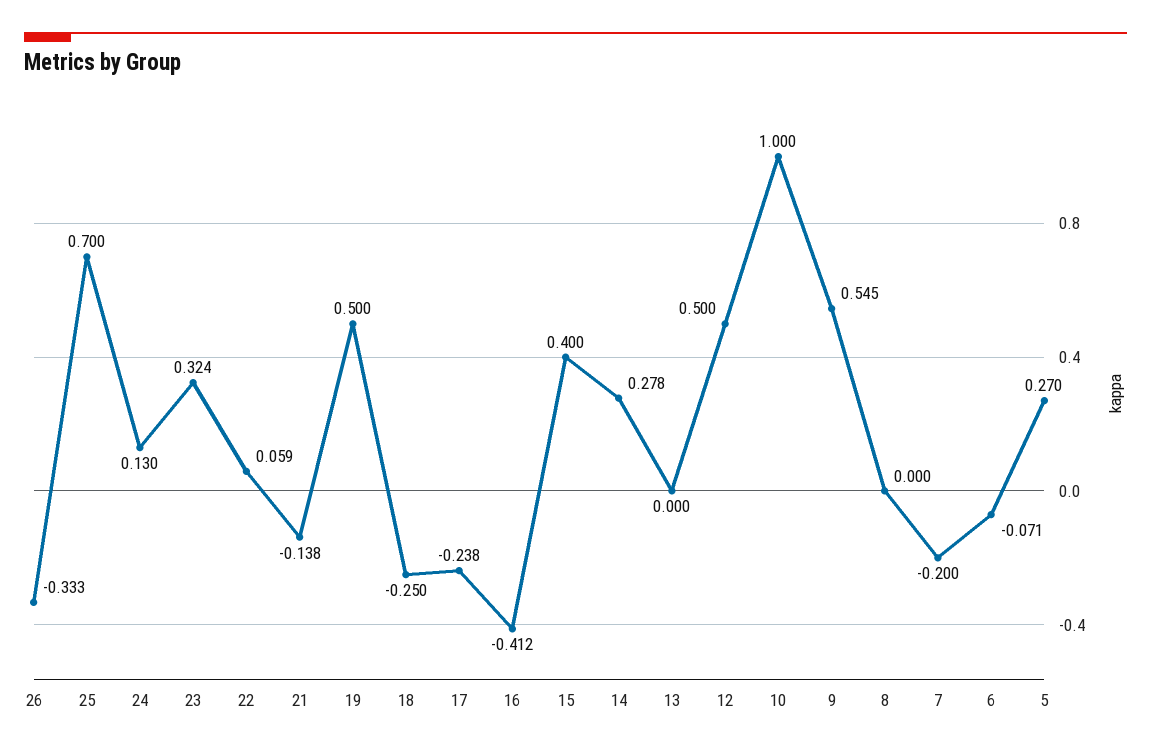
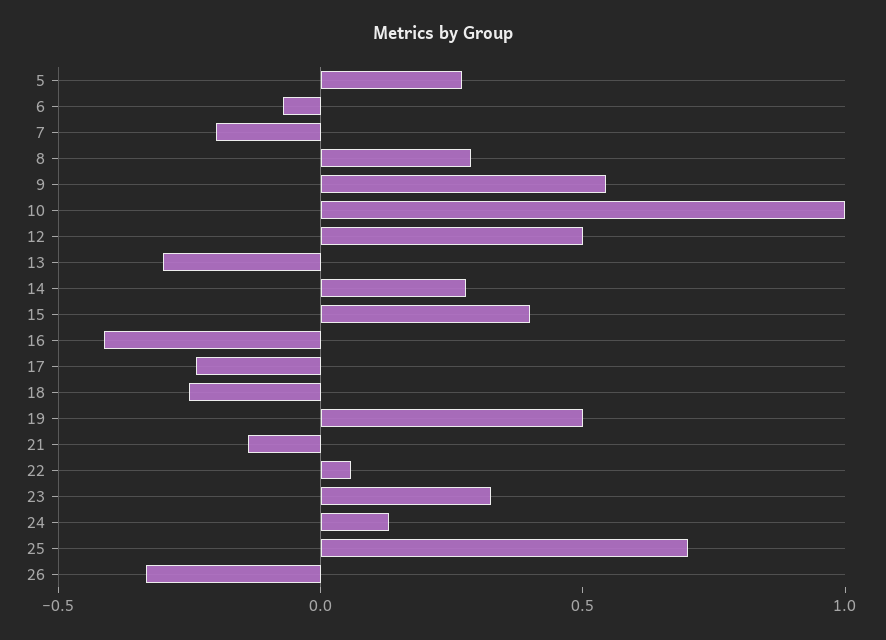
13: 0 -> -0.3
8: 0 -> 0.3

